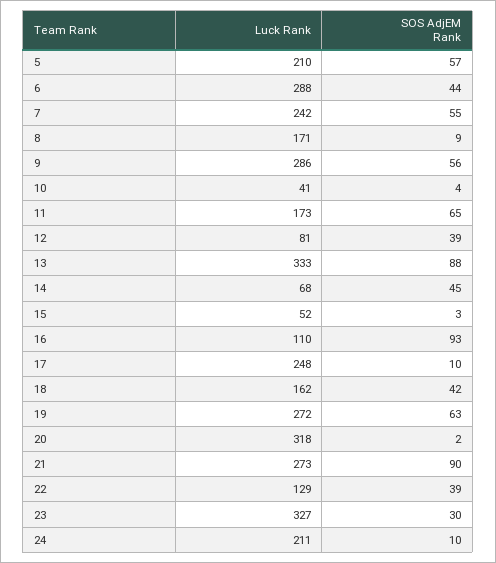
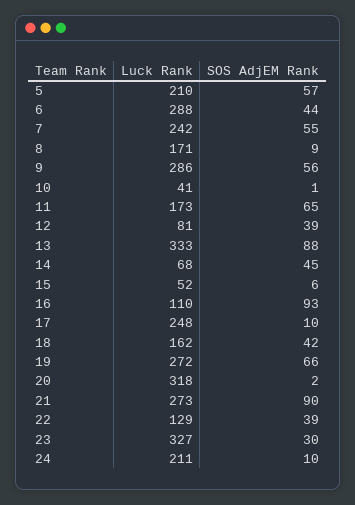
SOS AdjEM Rank, 10: 4 -> 1
SOS AdjEM Rank, 15: 3 -> 6
SOS AdjEM Rank, 19: 63 -> 66

